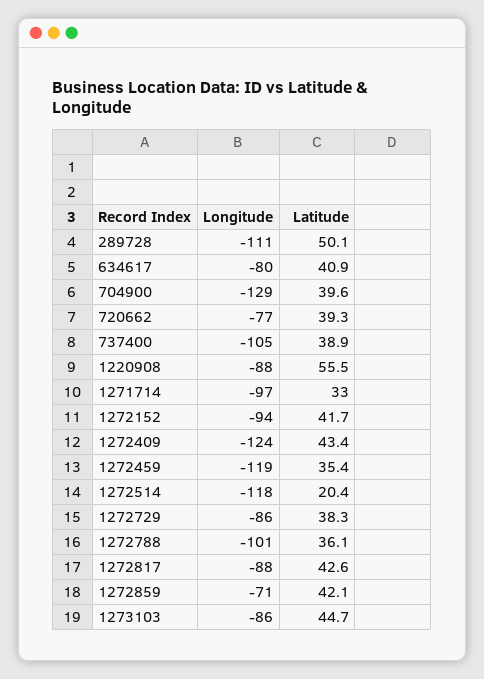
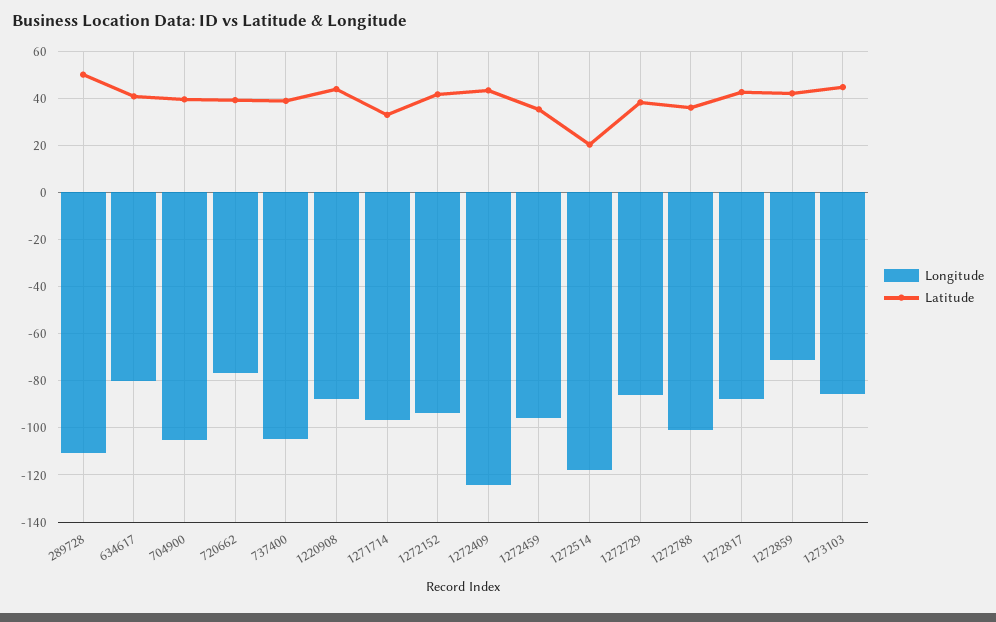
Longitude, 704900: -129 -> -105
Latitude, 1220908: 55.5 -> 45
Longitude, 1272459: -119 -> -95

